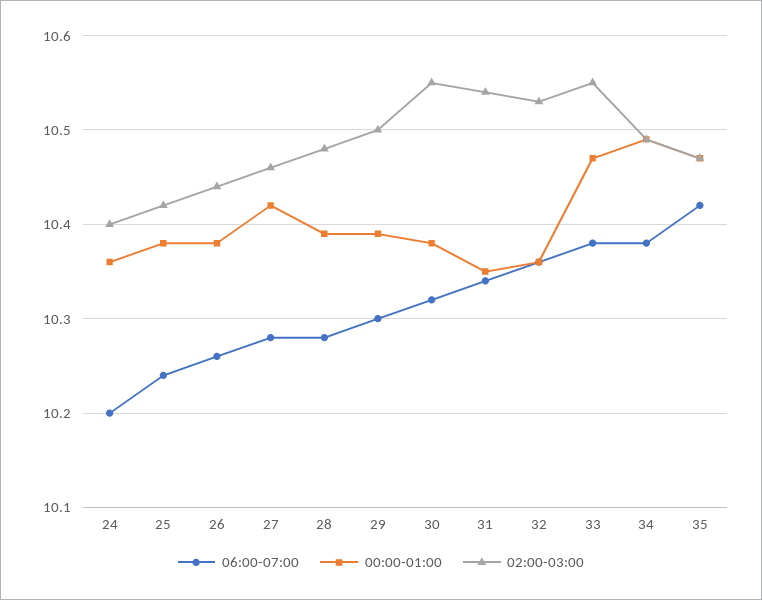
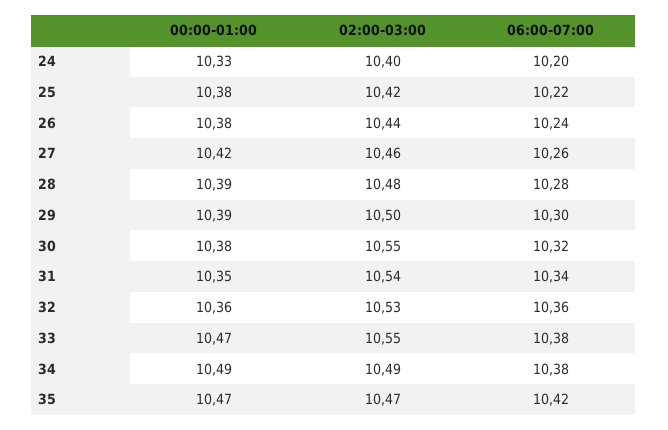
00:00-01:00, 24: 10.36 -> 10.33
06:00-07:00, 25: 10.24 -> 10.22
06:00-07:00, 26: 10.26 -> 10.24
06:00-07:00, 27: 10.28 -> 10.26

